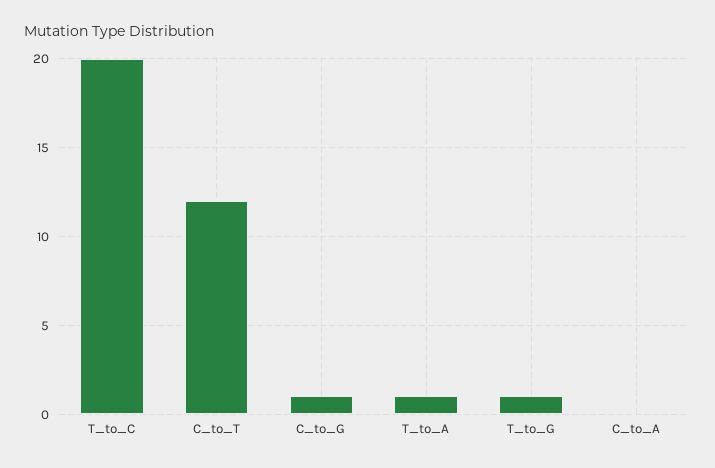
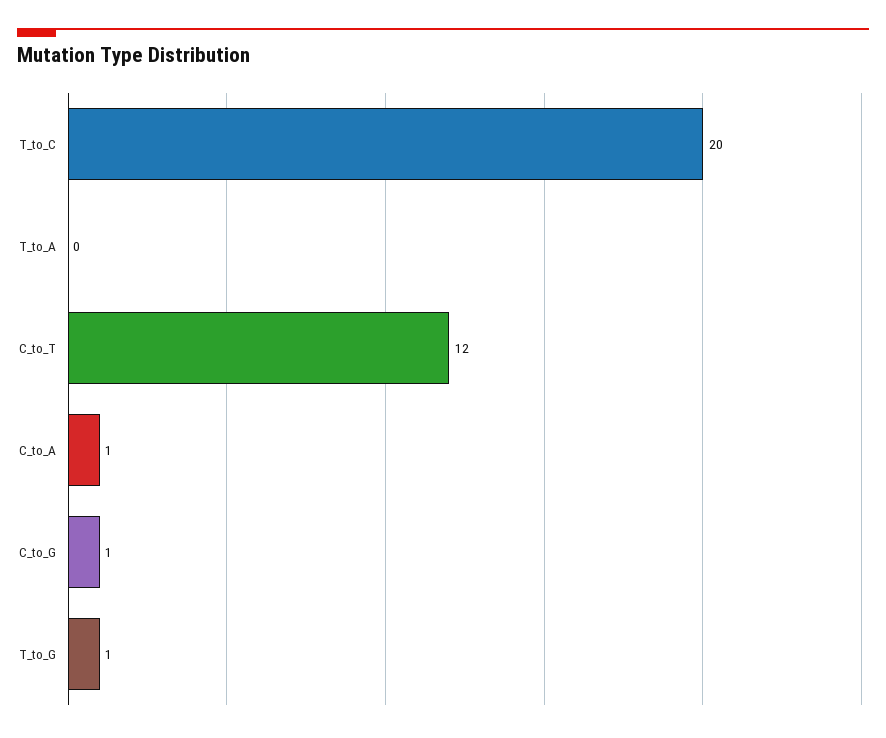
T_to_A: 1 -> 0
C_to_A: 0 -> 1

